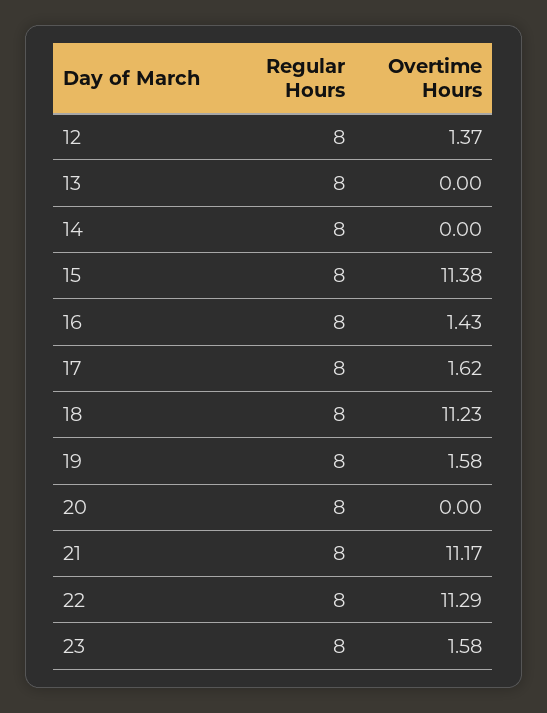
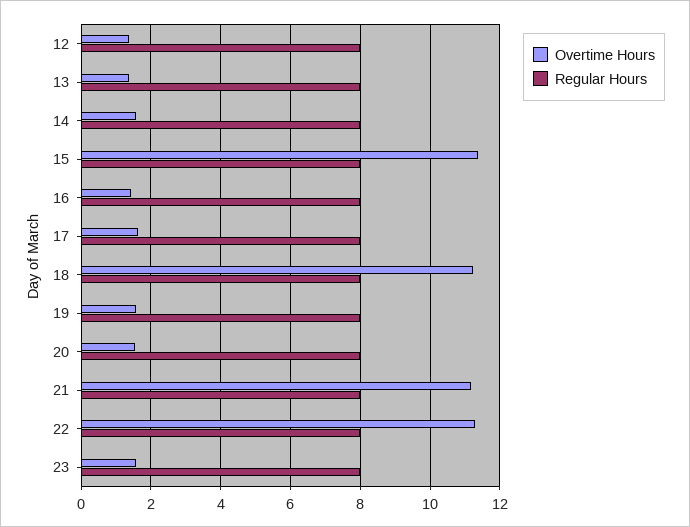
Overtime Hours, 13: 0 -> 1.4
Overtime Hours, 14: 0 -> 1.6
Overtime Hours, 20: 0 -> 1.6

